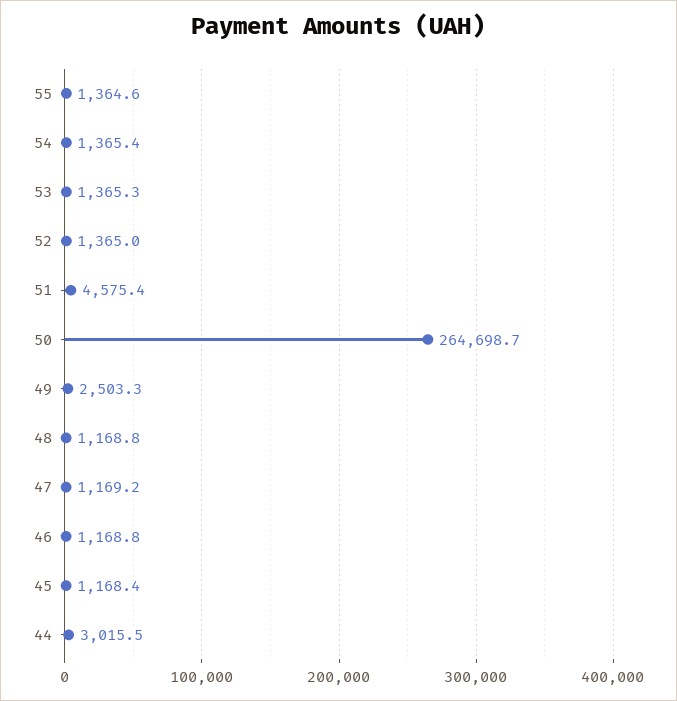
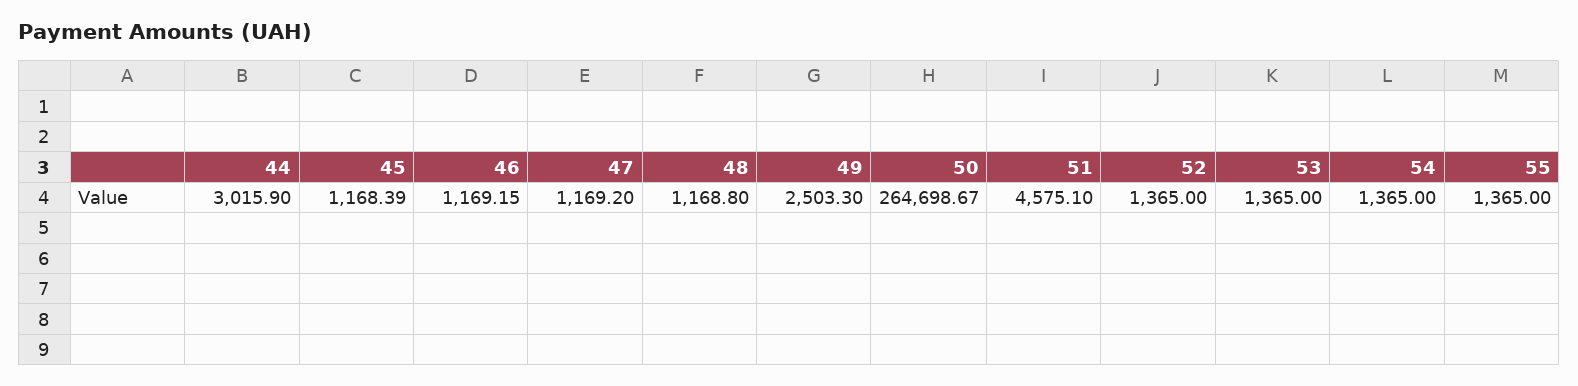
55: 1364.6 -> 1365
54: 1365.4 -> 1365
53: 1365.3 -> 1365
51: 4575.4 -> 4575.1
46: 1168.8 -> 1169.15
44: 3015.5 -> 3015.9

